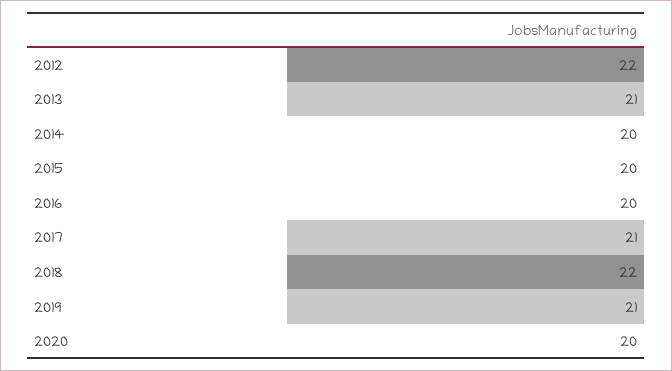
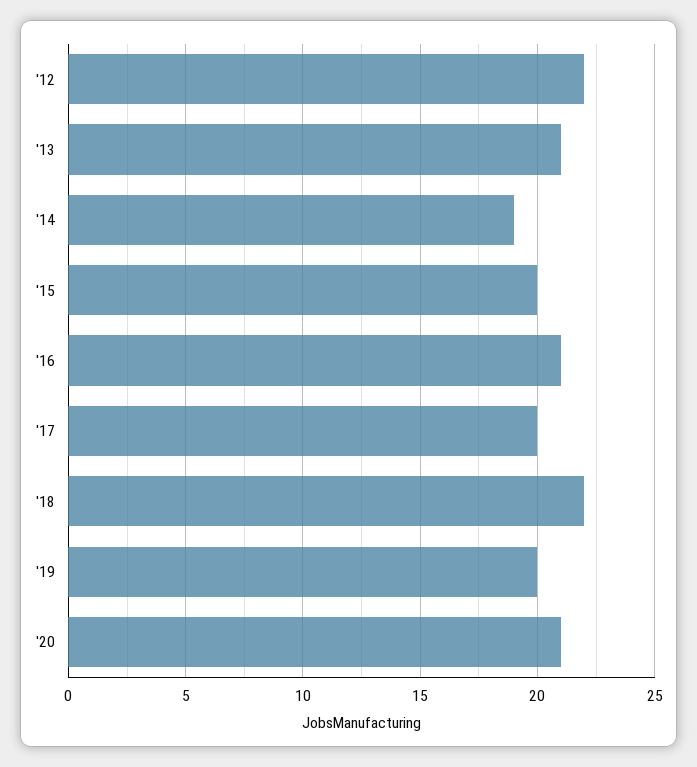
2014: 20 -> 19
2016: 20 -> 21
2017: 21 -> 20
2019: 21 -> 20
2020: 20 -> 21

